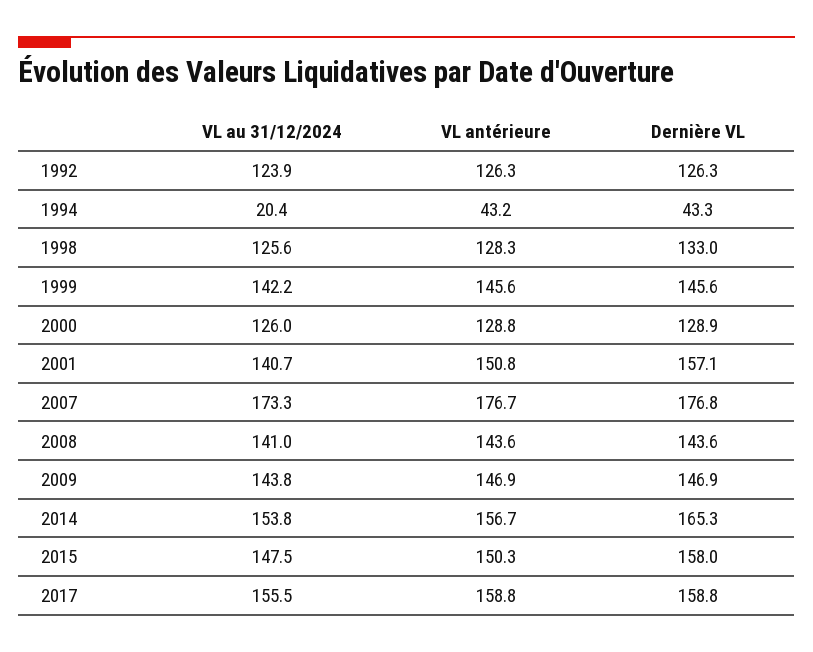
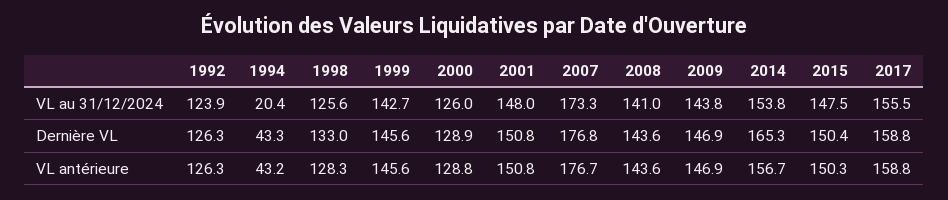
VL au 31/12/2024, 1999: 142.2 -> 142.7
VL au 31/12/2024, 2001: 140.7 -> 148
Dernière VL, 2001: 157.1 -> 150.8
Dernière VL, 2015: 158 -> 150.4

